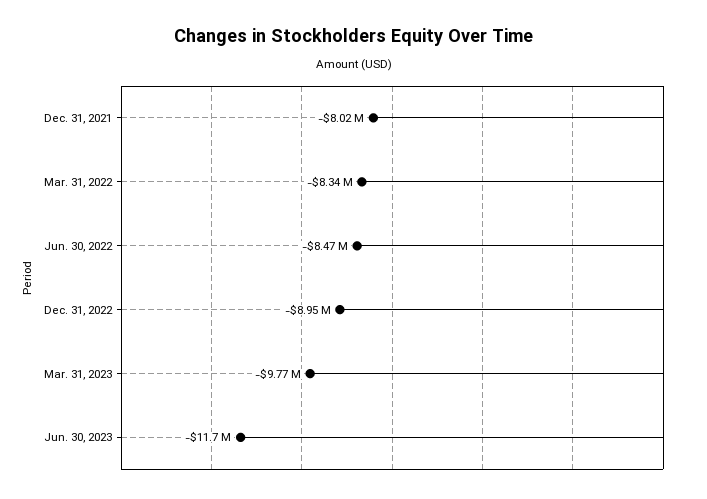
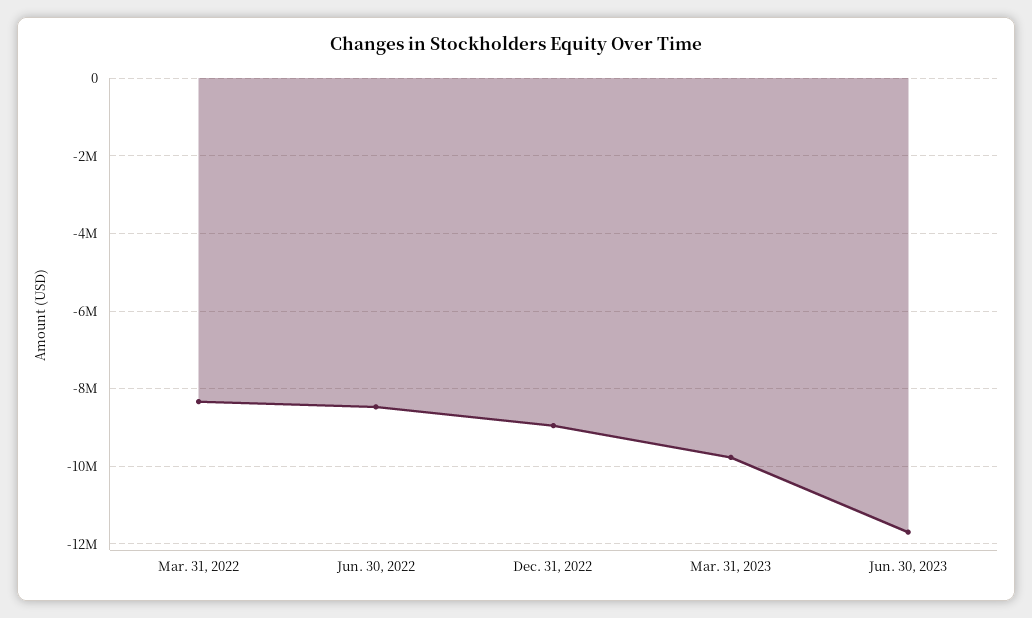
Dec. 31, 2021: -8020000 -> none

